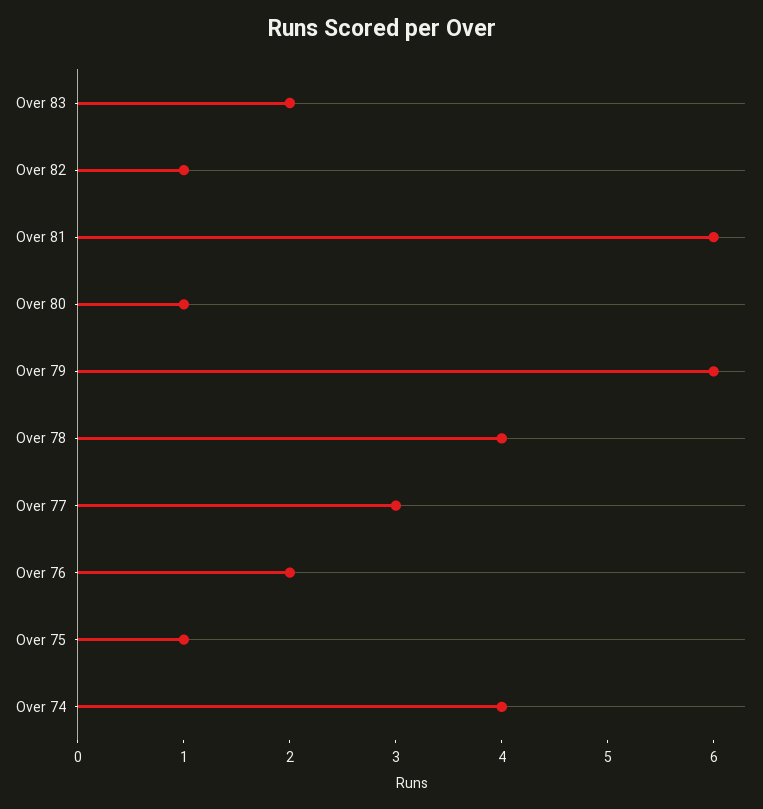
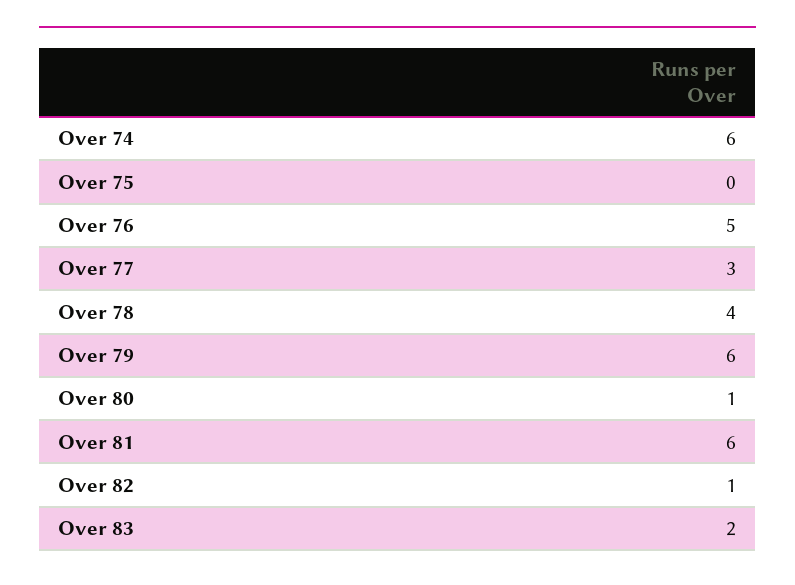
Over 76: 2 -> 5
Over 75: 1 -> 0
Over 74: 4 -> 6

